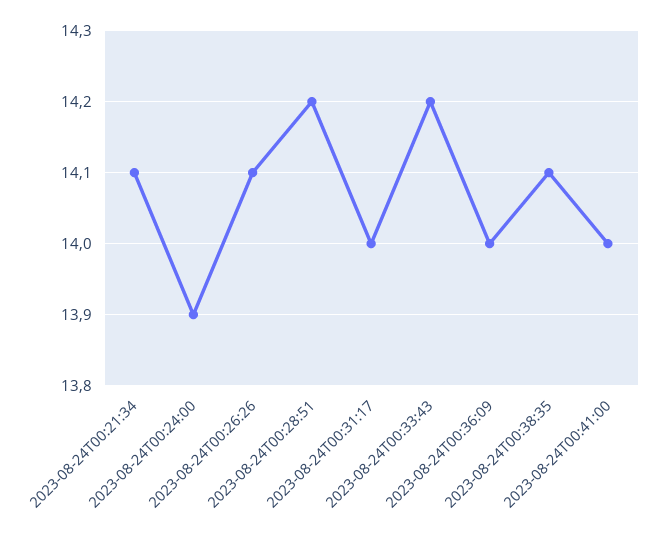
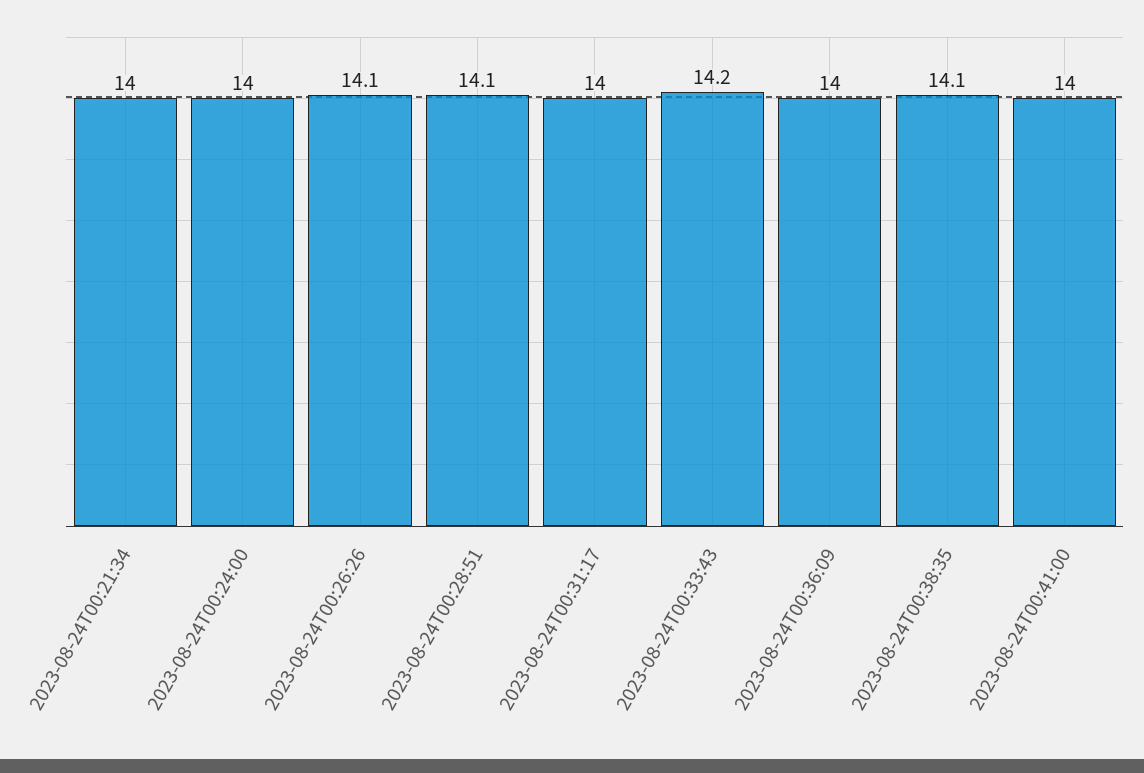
2023-08-24T00:21:34: 14.1 -> 14
2023-08-24T00:24:00: 13.9 -> 14
2023-08-24T00:28:51: 14.2 -> 14.1

